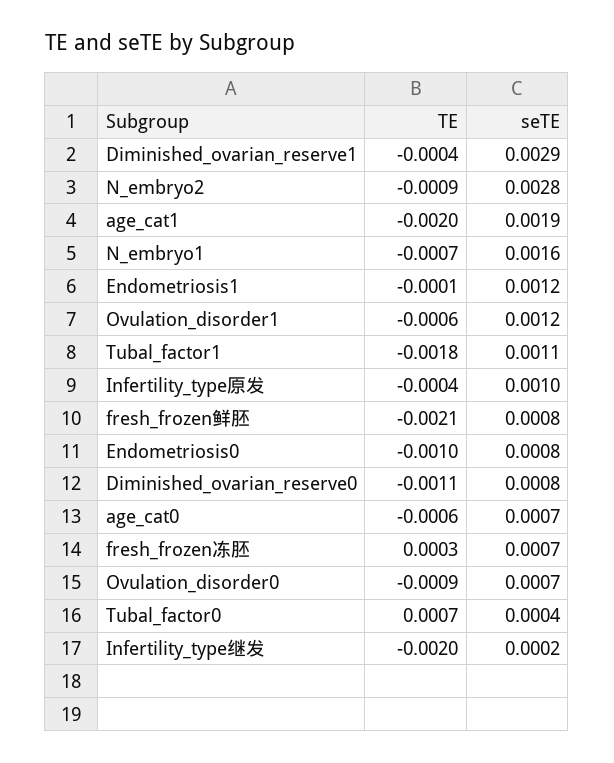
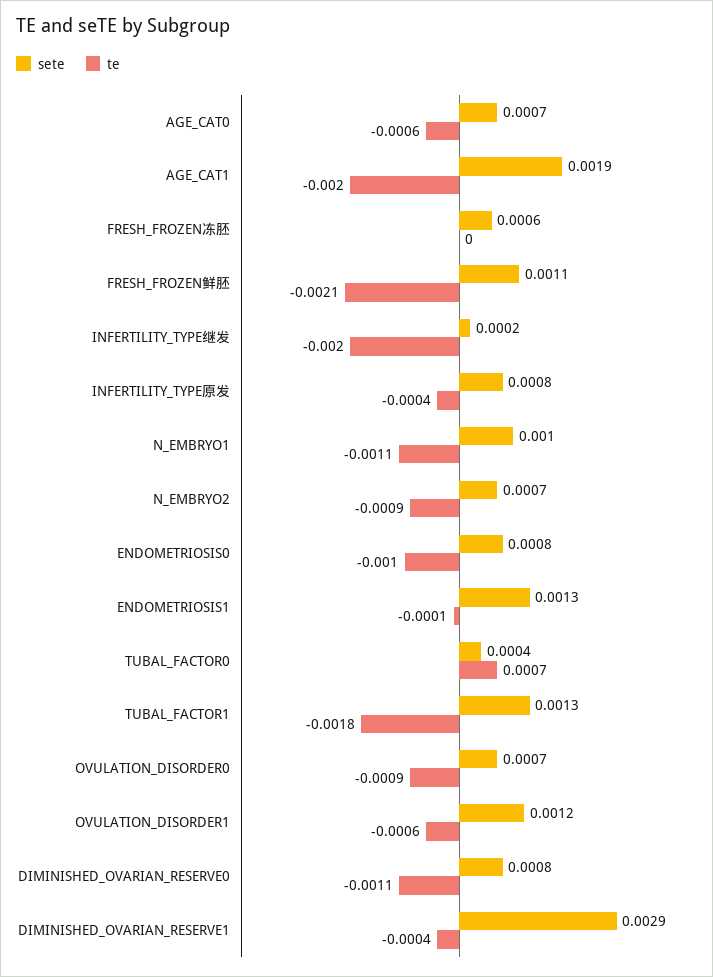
seTE, N_embryo2: 0.0028 -> 0.0007
TE, N_embryo1: -0.0007 -> -0.0011
seTE, N_embryo1: 0.0016 -> 0.001
seTE, Endometriosis1: 0.0012 -> 0.0013
seTE, Tubal_factor1: 0.0011 -> 0.0013
seTE, Infertility_type原发: 0.001 -> 0.0008
seTE, fresh_frozen鲜胚: 0.0008 -> 0.0011
TE, fresh_frozen冻胚: 0.0003 -> 0
seTE, fresh_frozen冻胚: 0.0007 -> 0.0006

